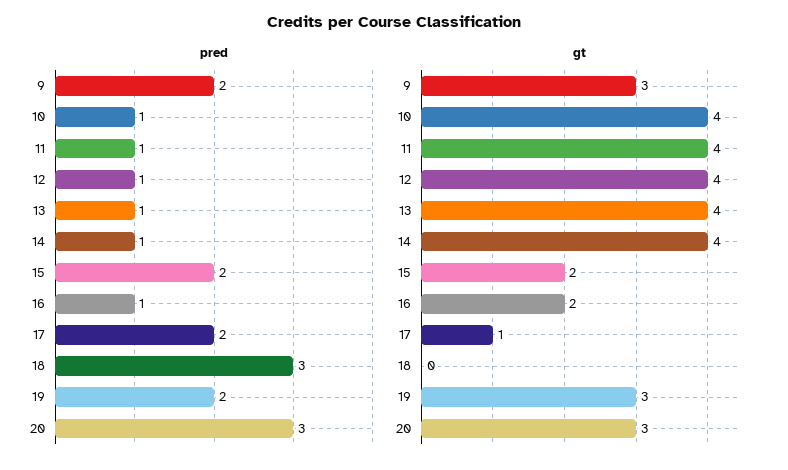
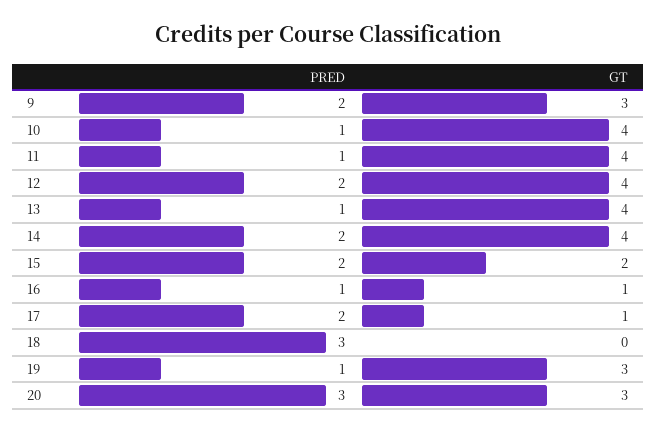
pred, 12: 1 -> 2
pred, 14: 1 -> 2
pred, 19: 2 -> 1
gt, 16: 2 -> 1

